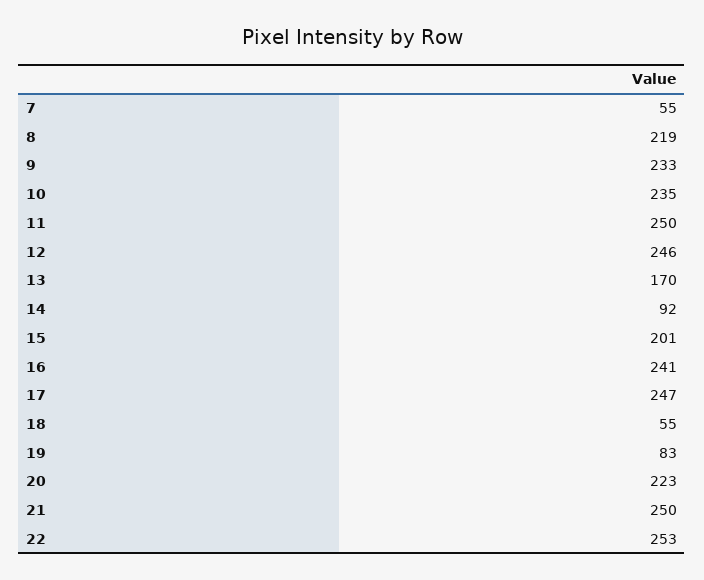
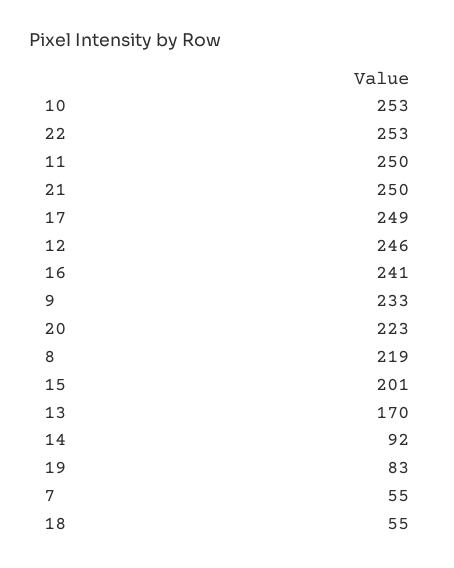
10: 235 -> 253
17: 247 -> 249

